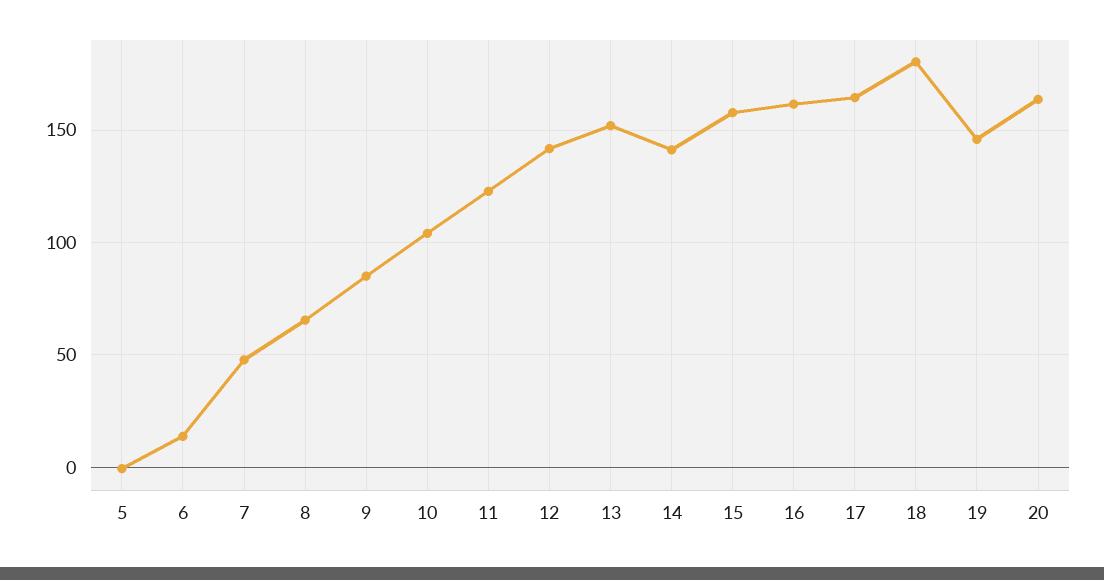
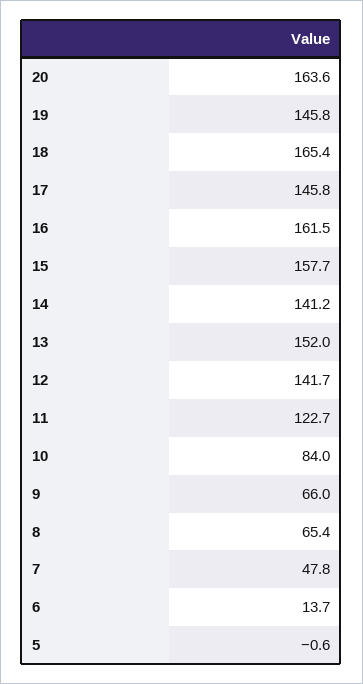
9: 85 -> 66
10: 105 -> 84
17: 165 -> 145.8
18: 180 -> 165.4

